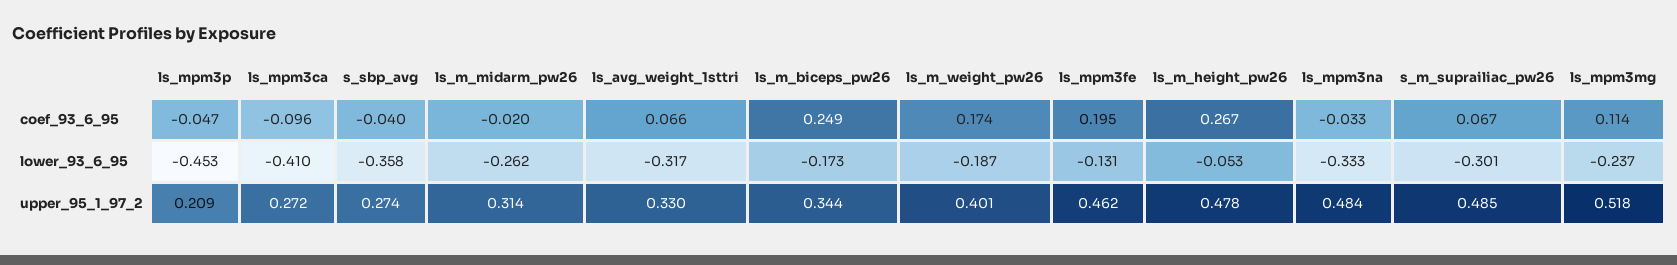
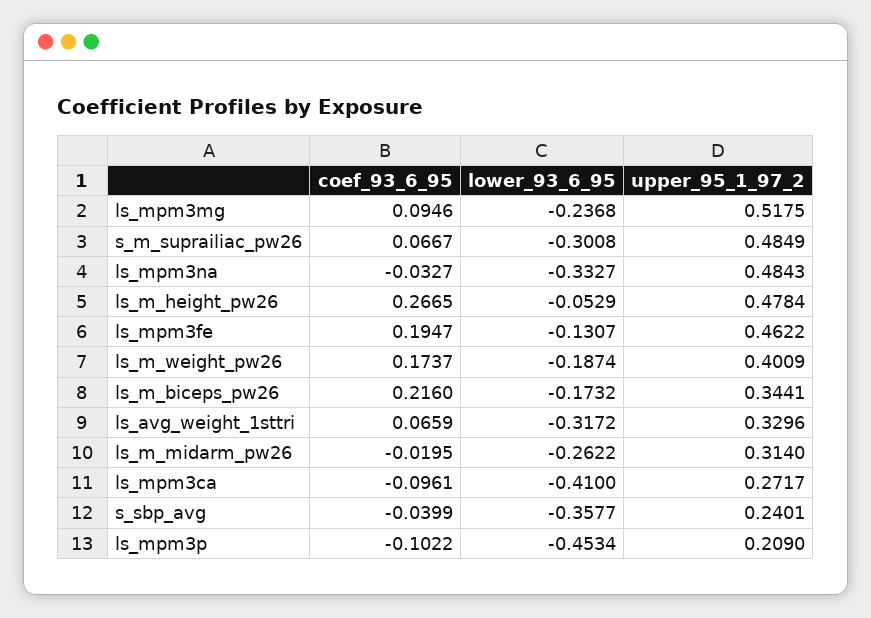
ls_mpm3p, coef_93_6_95: -0.047 -> -0.1022
ls_m_biceps_pw26, coef_93_6_95: 0.249 -> 0.216
ls_mpm3mg, coef_93_6_95: 0.114 -> 0.0946
s_sbp_avg, upper_95_1_97_2: 0.274 -> 0.2401

